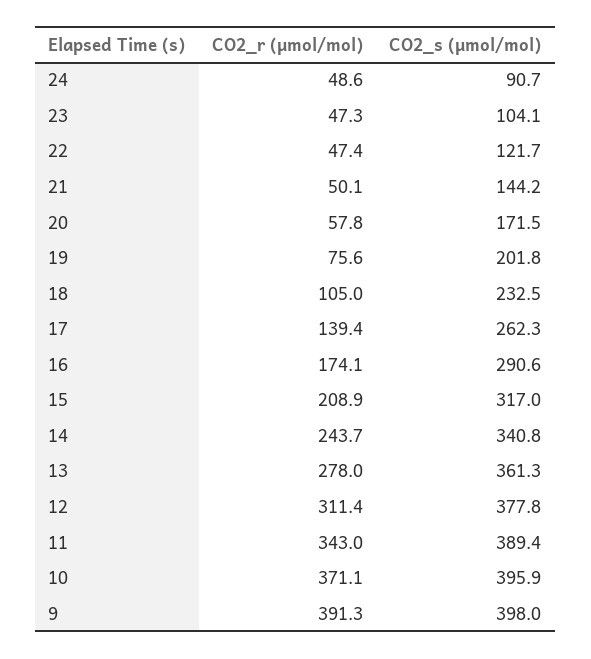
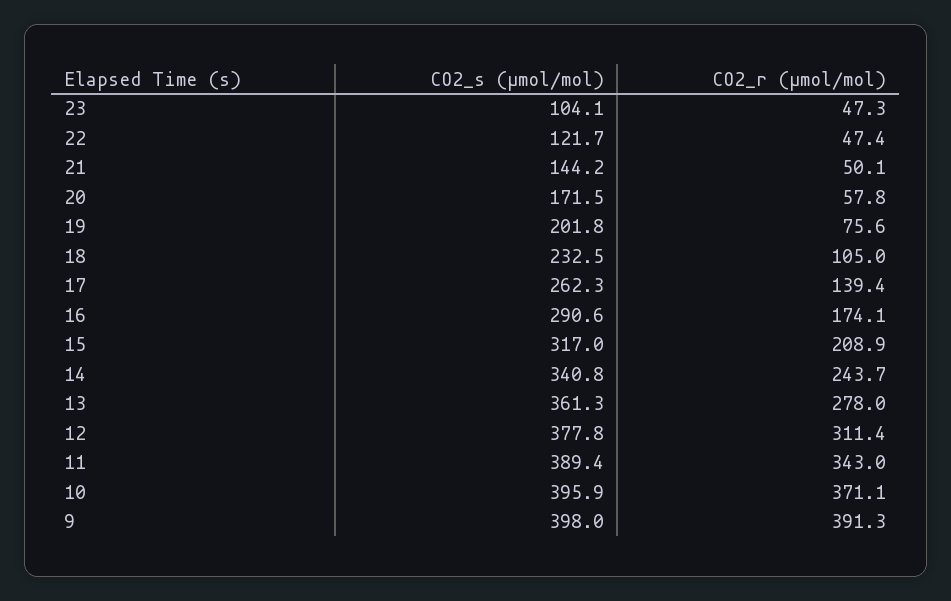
CO2_r (µmol/mol), 24: 48.6 -> none
CO2_s (µmol/mol), 24: 90.7 -> none

